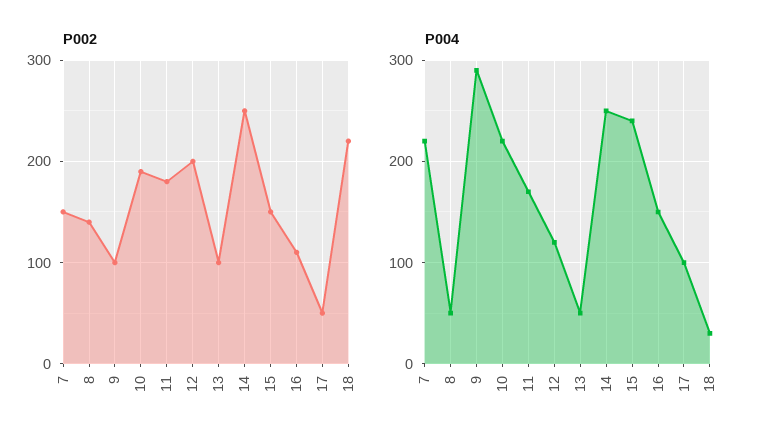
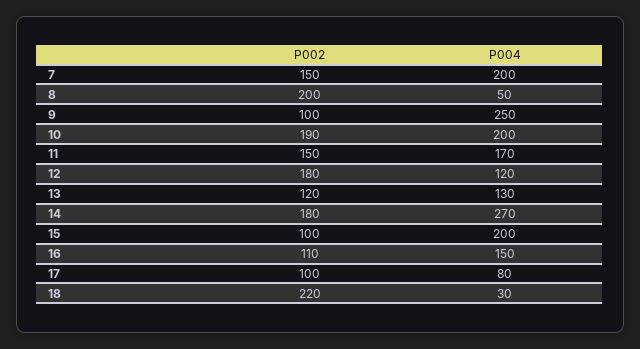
P002, 8: 140 -> 200
P002, 11: 180 -> 150
P002, 12: 200 -> 180
P002, 13: 100 -> 120
P002, 14: 250 -> 180
P002, 15: 150 -> 100
P002, 17: 50 -> 100
P004, 7: 220 -> 200
P004, 9: 290 -> 250
P004, 10: 220 -> 200
P004, 13: 50 -> 130
P004, 14: 250 -> 270
P004, 15: 240 -> 200
P004, 17: 100 -> 80

